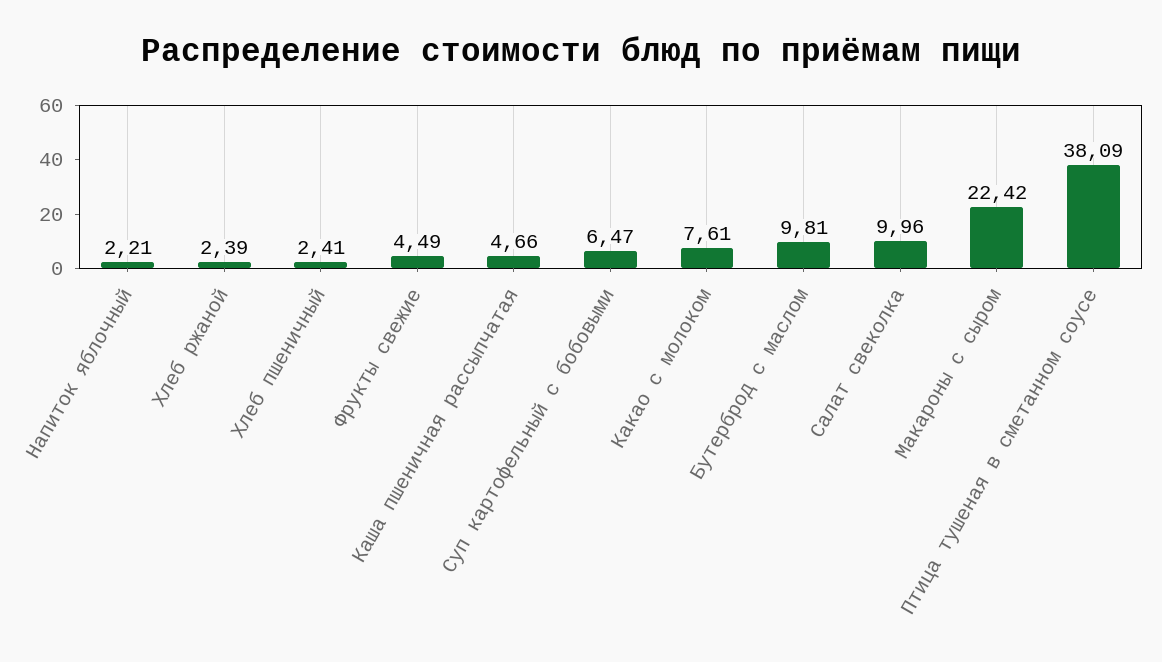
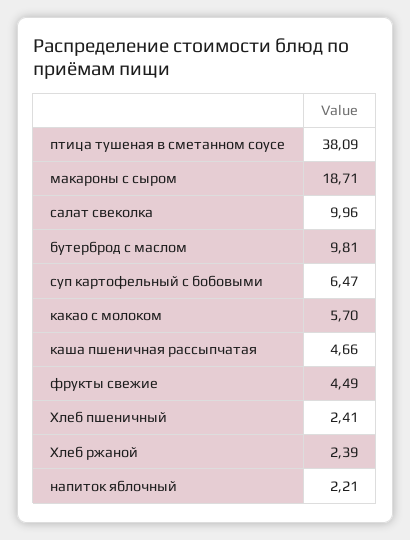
Какао с молоком: 7.61 -> 5.7
Макароны с сыром: 22.42 -> 18.71

